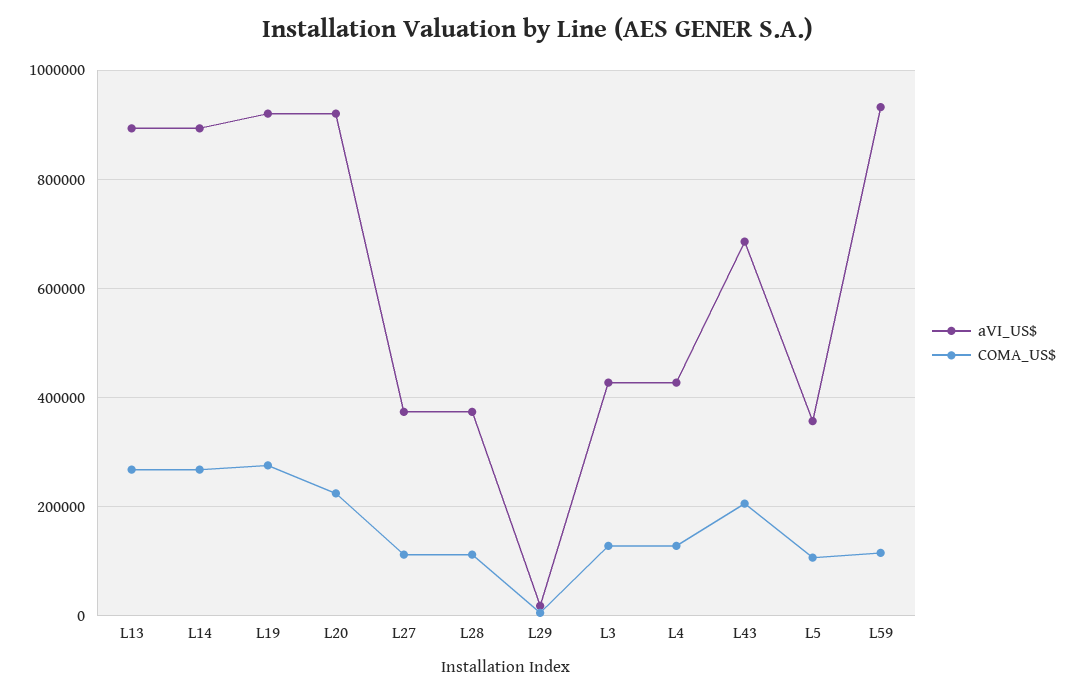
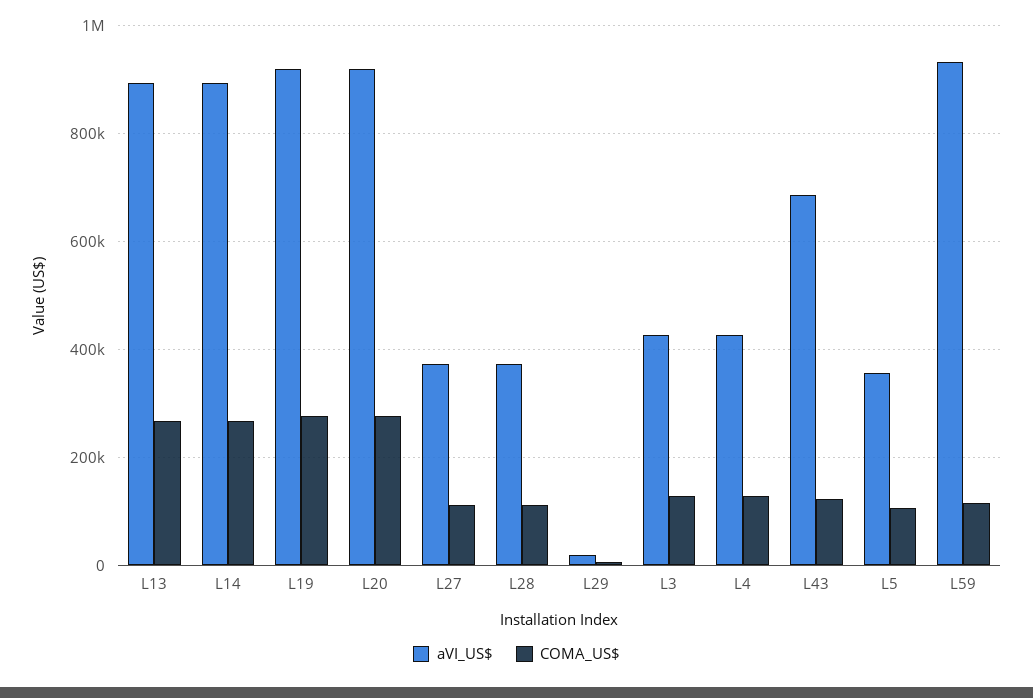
COMA_US$, L20: 220000 -> 280000
COMA_US$, L43: 200000 -> 120000

